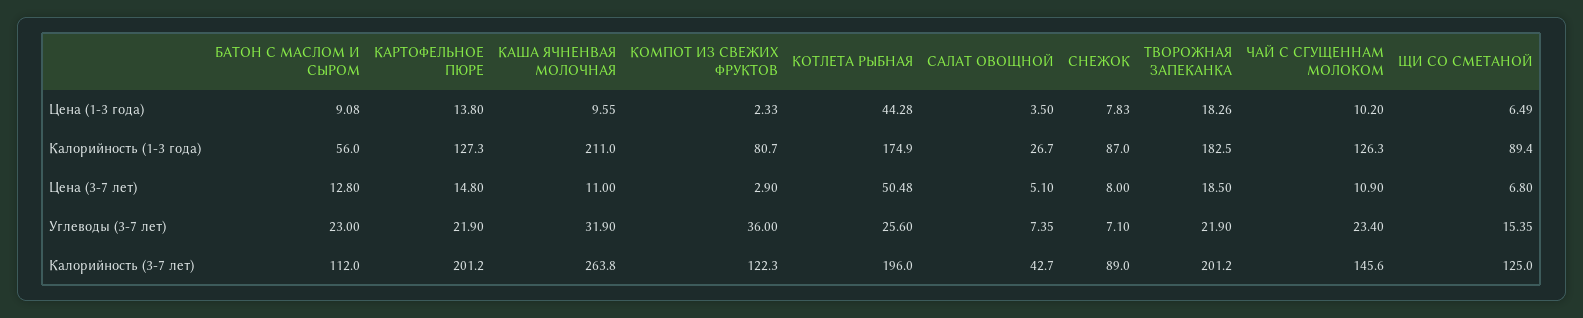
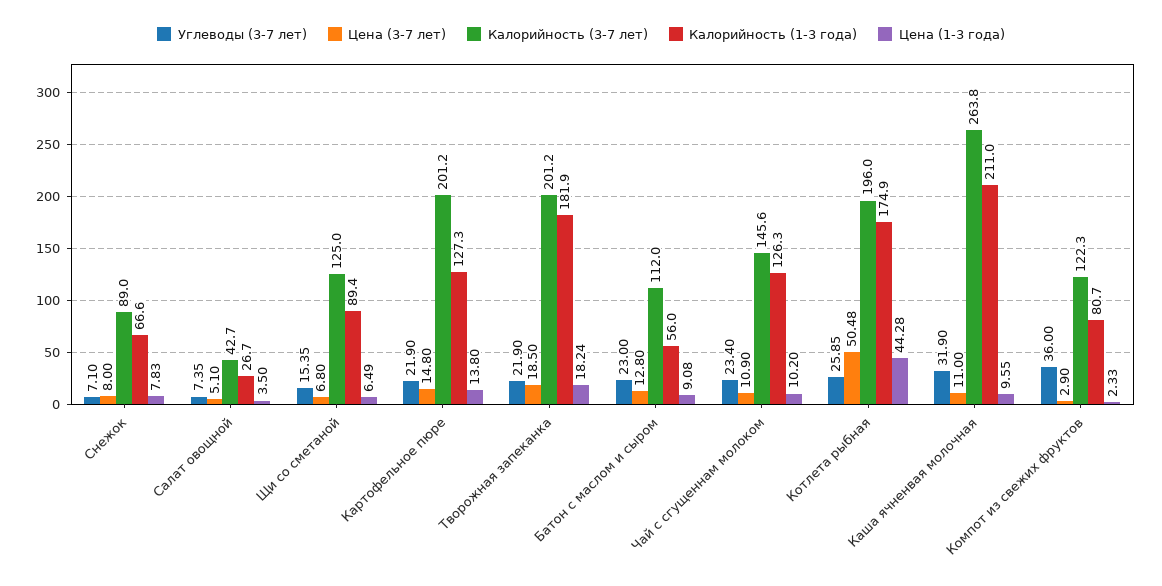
Цена (1-3 года), ТВОРОЖНАЯ ЗАПЕКАНКА: 18.26 -> 18.24
Калорийность (1-3 года), СНЕЖОК: 87 -> 66.6
Калорийность (1-3 года), ТВОРОЖНАЯ ЗАПЕКАНКА: 182.5 -> 181.9
Углеводы (3-7 лет), КОТЛЕТА РЫБНАЯ: 25.6 -> 25.85

